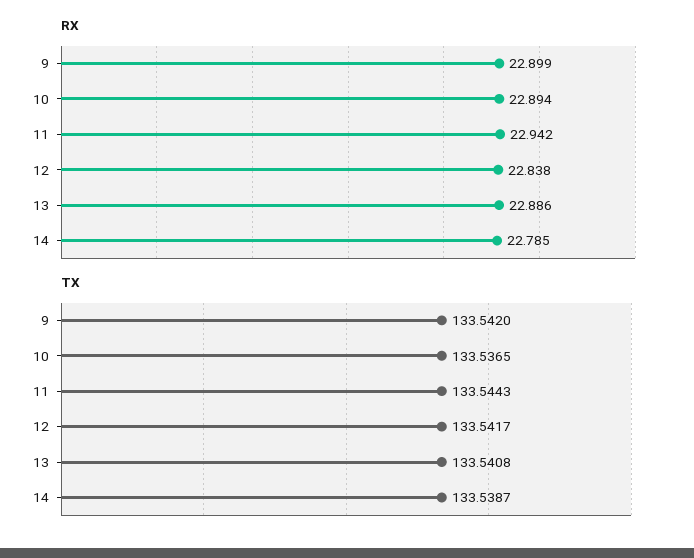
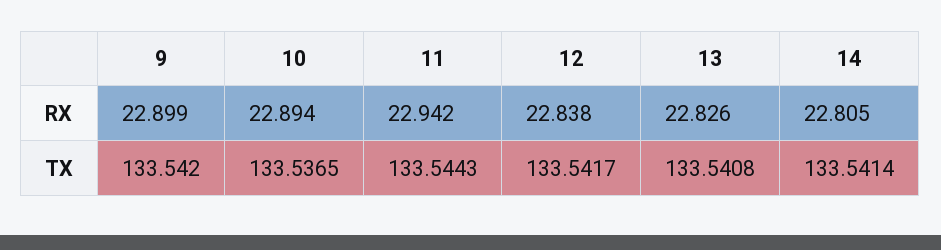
RX, 13: 22.886 -> 22.826
RX, 14: 22.785 -> 22.805
TX, 14: 133.5387 -> 133.5414

